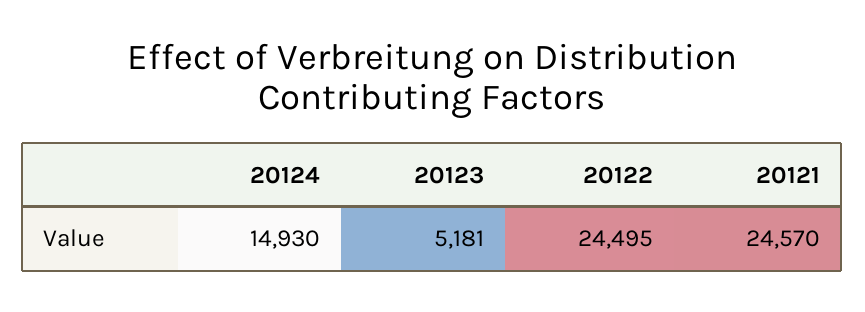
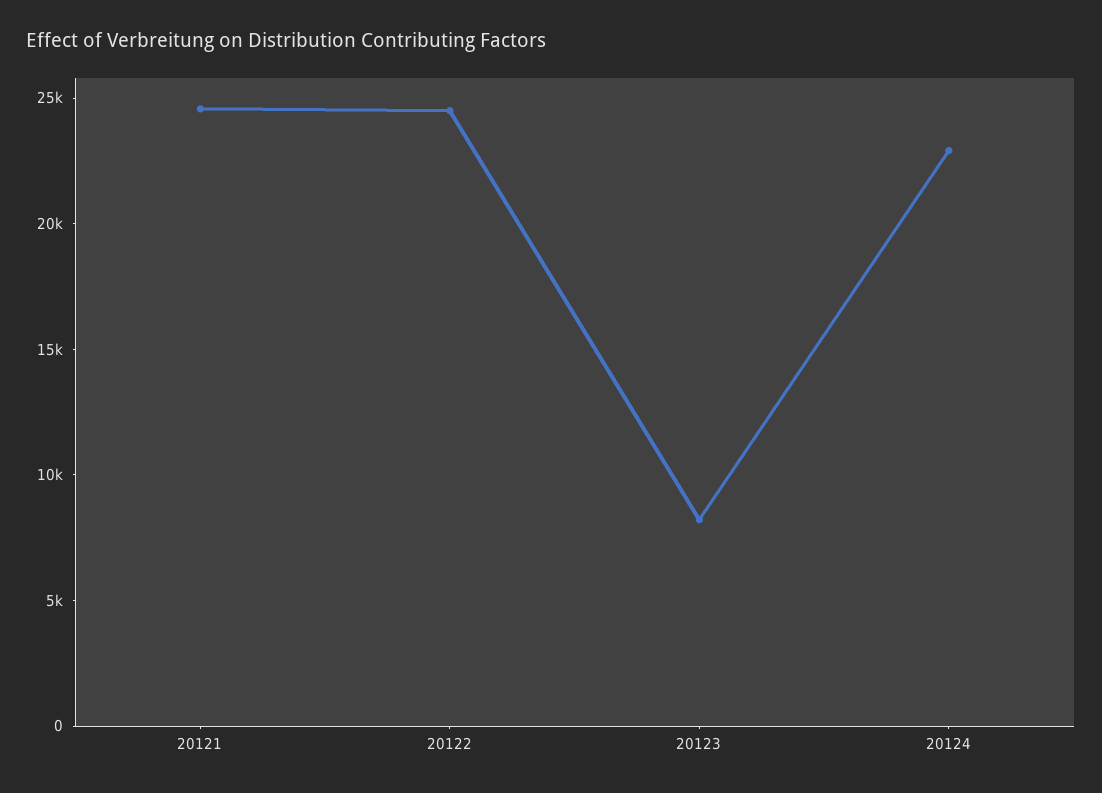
20124: 14930 -> 23000
20123: 5181 -> 8000

